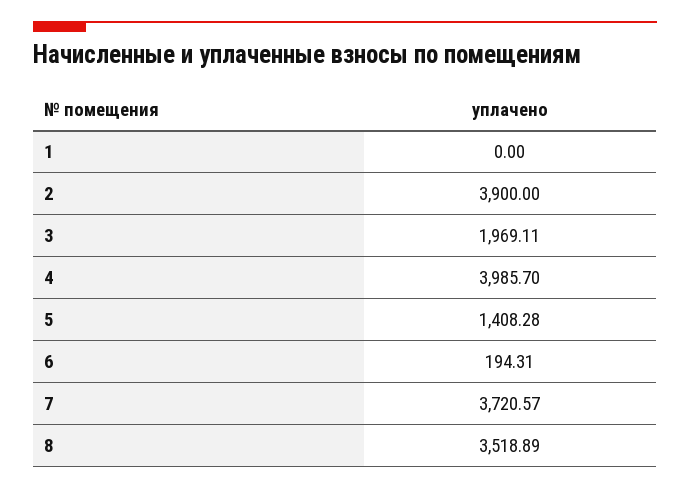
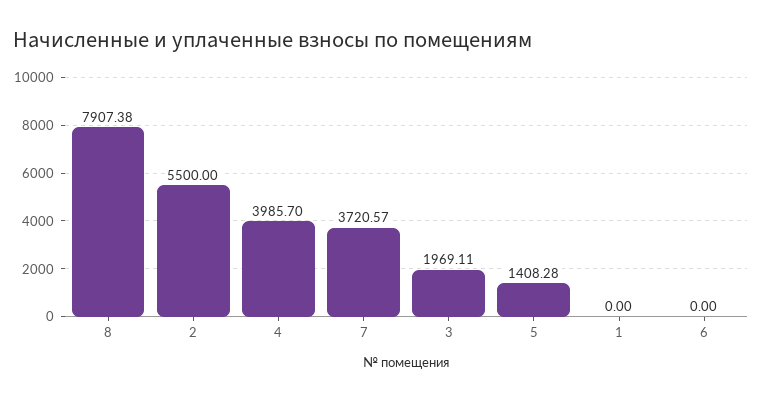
2: 3900 -> 5500
6: 194.31 -> 0
8: 3518.89 -> 7907.38

